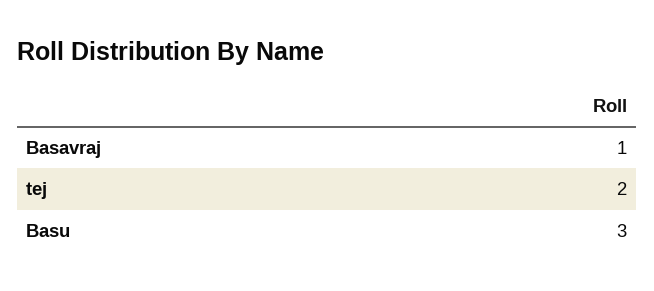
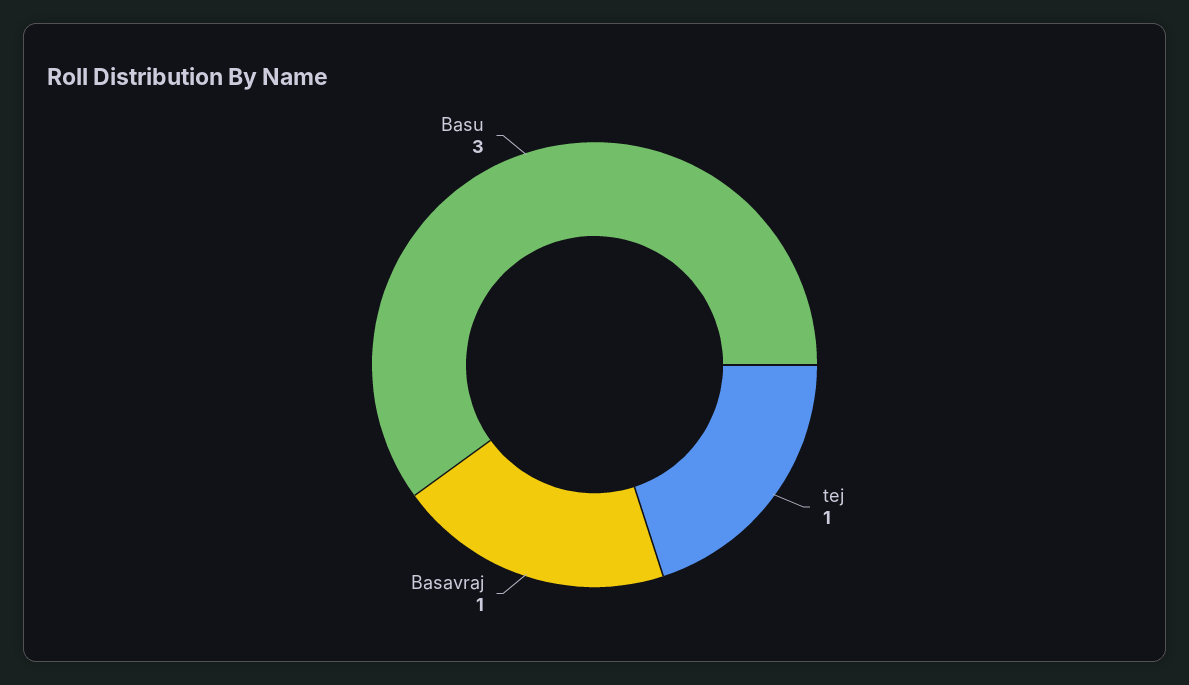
tej: 2 -> 1

